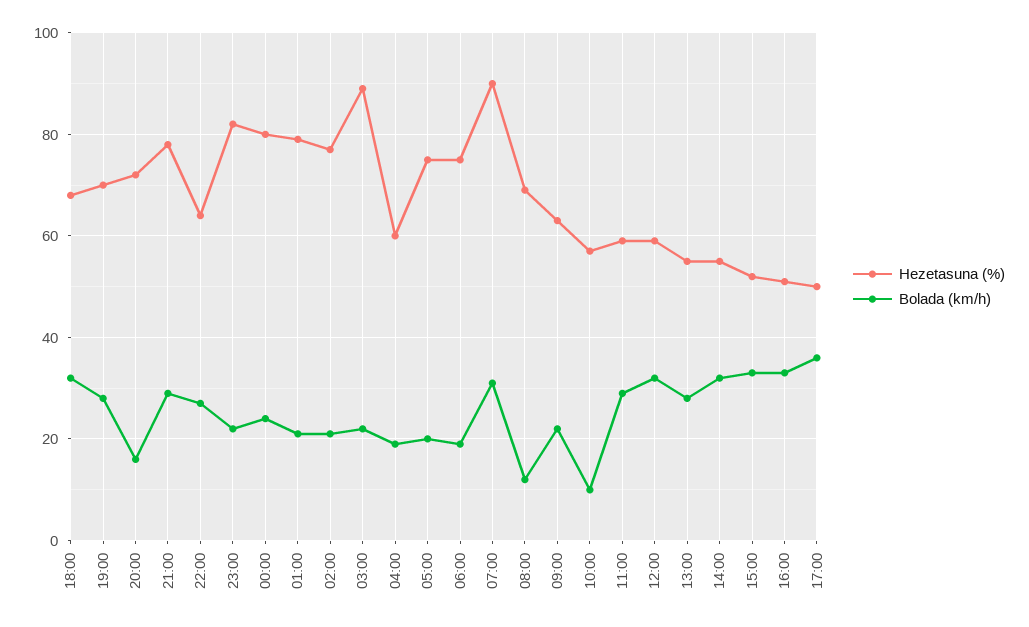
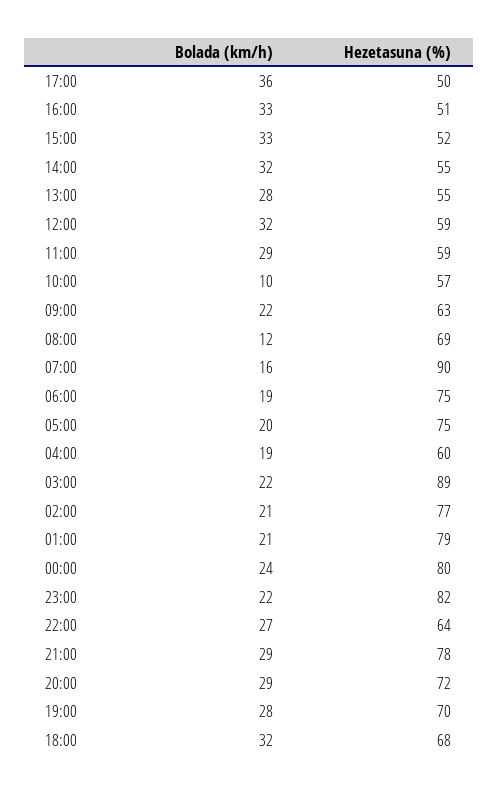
Bolada (km/h), 20:00: 15 -> 29
Bolada (km/h), 07:00: 30 -> 16

